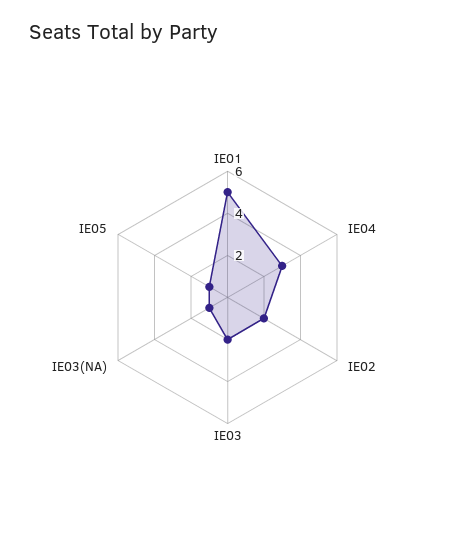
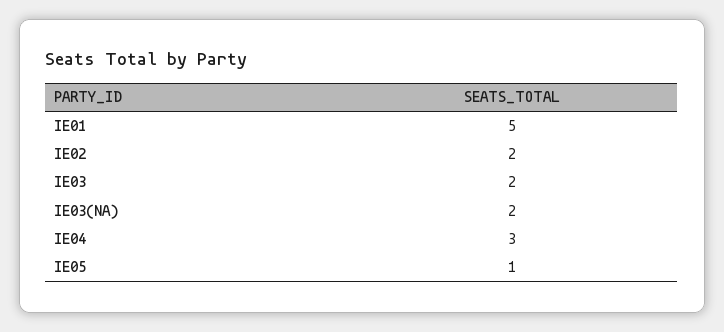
IE03(NA): 1 -> 2

